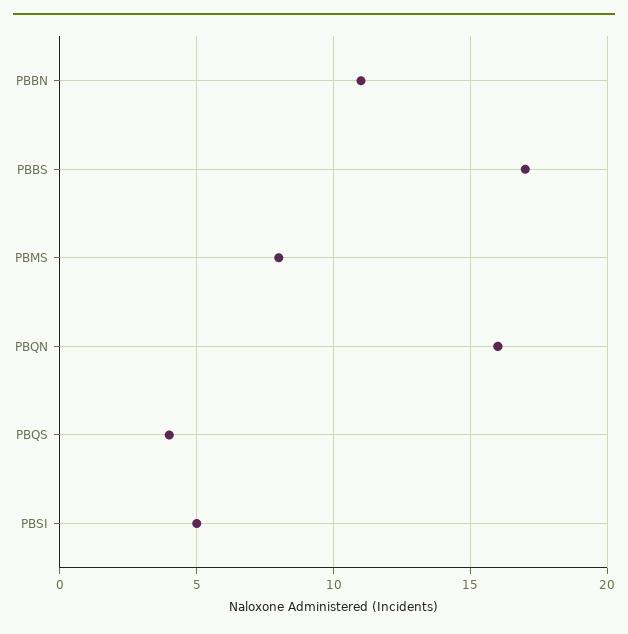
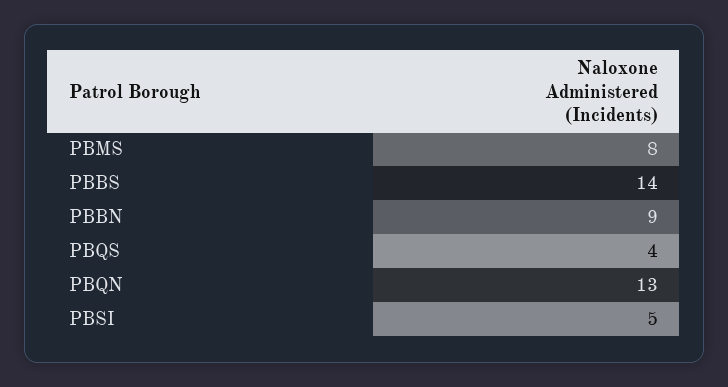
PBBN: 11 -> 9
PBBS: 17 -> 14
PBQN: 16 -> 13

